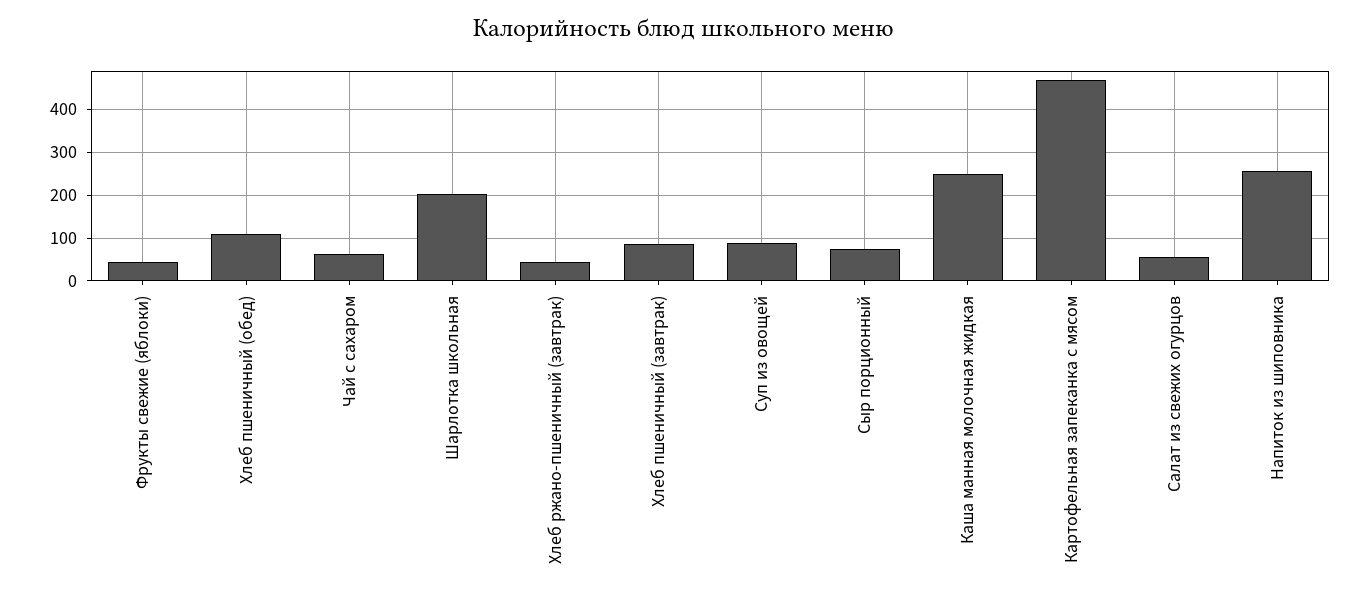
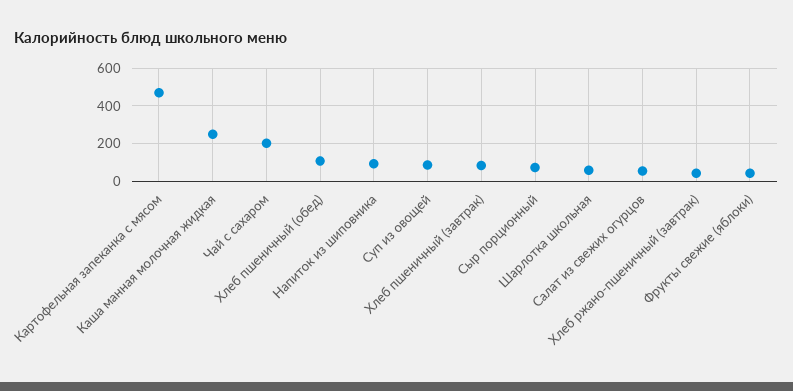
Чай с сахаром: 60 -> 200
Шарлотка школьная: 200 -> 50
Напиток из шиповника: 260 -> 100

